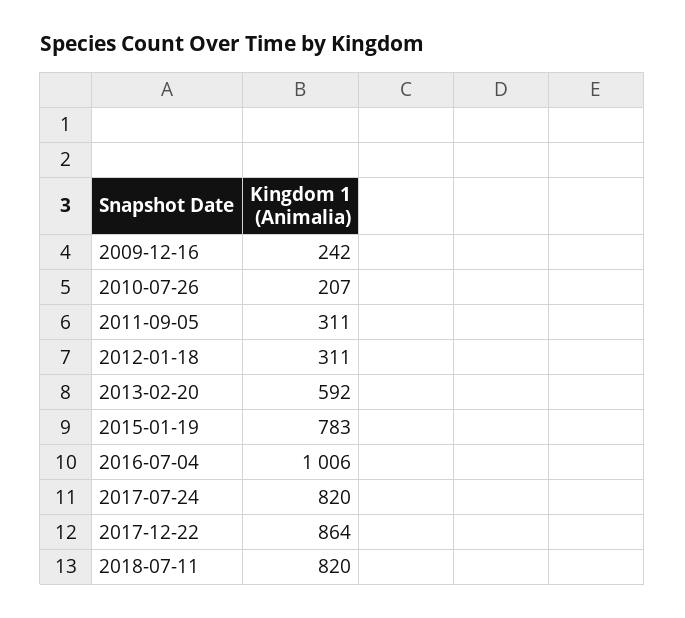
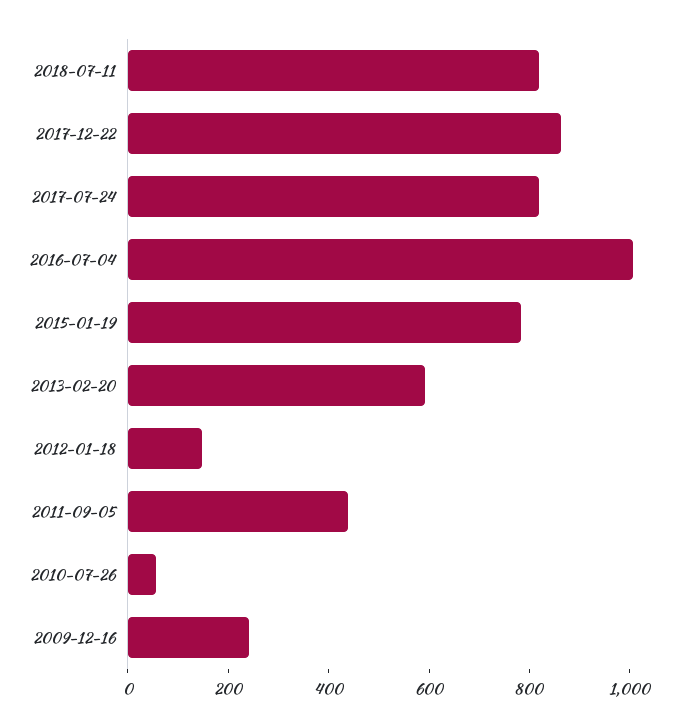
2010-07-26: 207 -> 50
2011-09-05: 311 -> 450
2012-01-18: 311 -> 150

